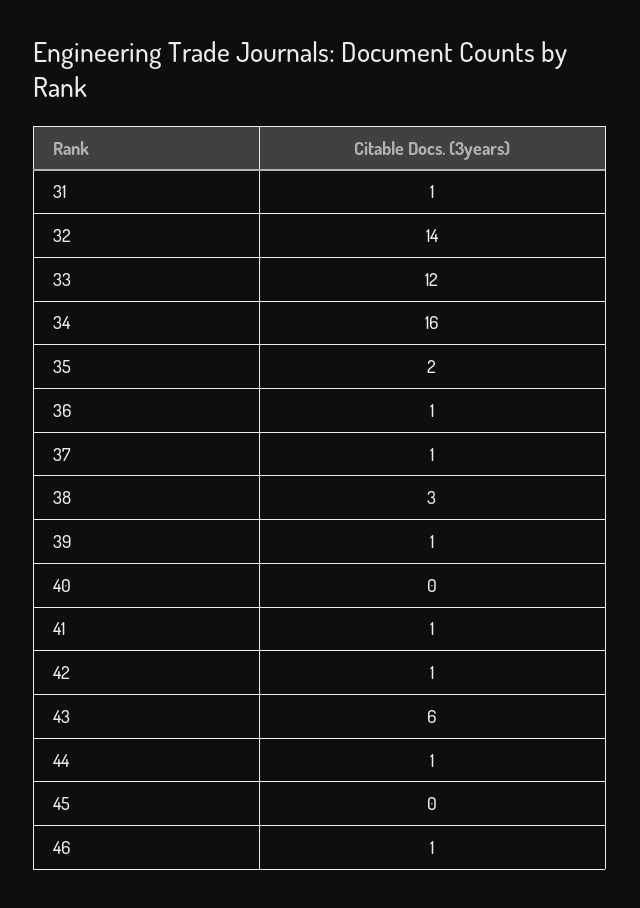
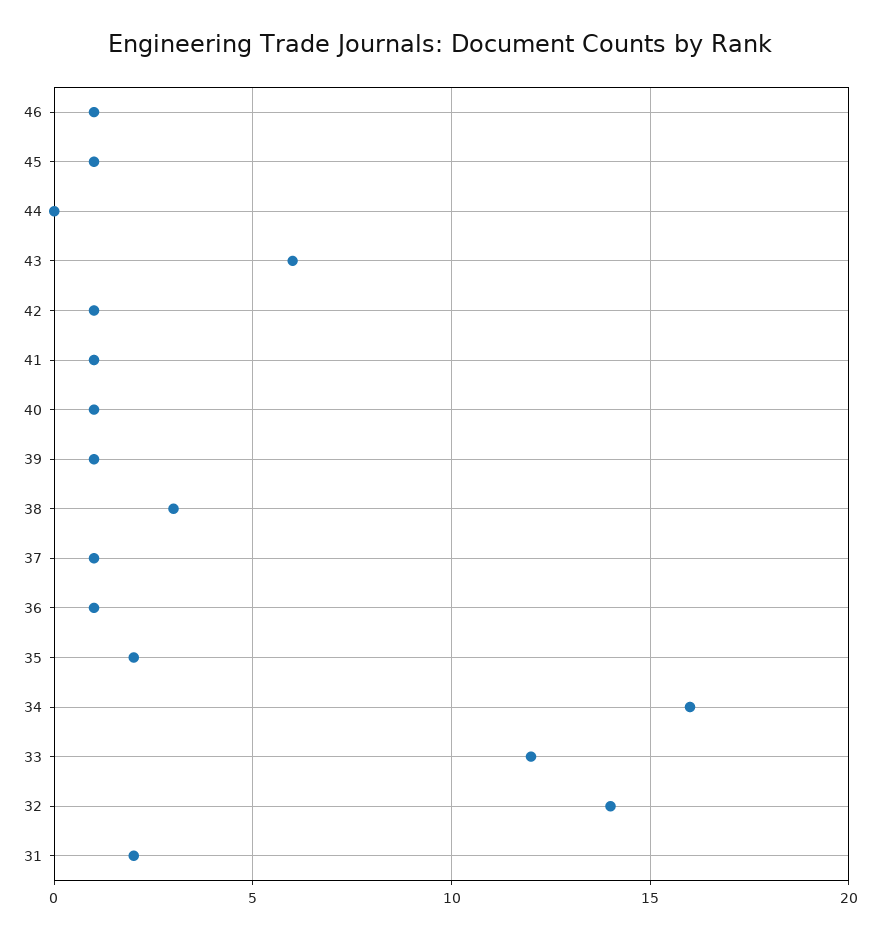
31: 1 -> 2
40: 0 -> 1
44: 1 -> 0
45: 0 -> 1

